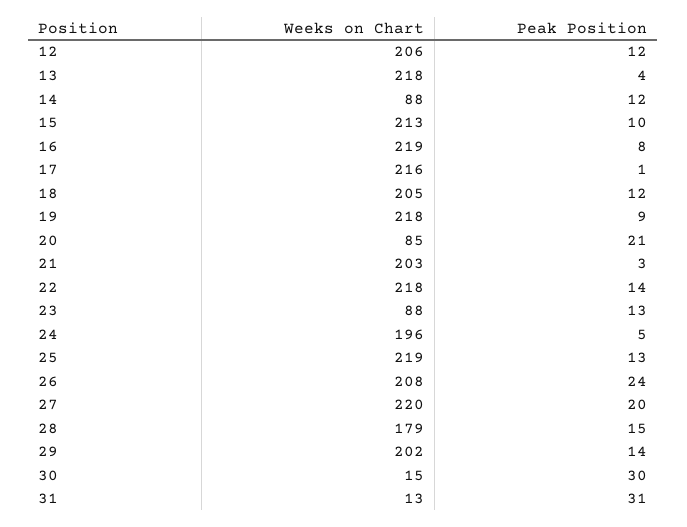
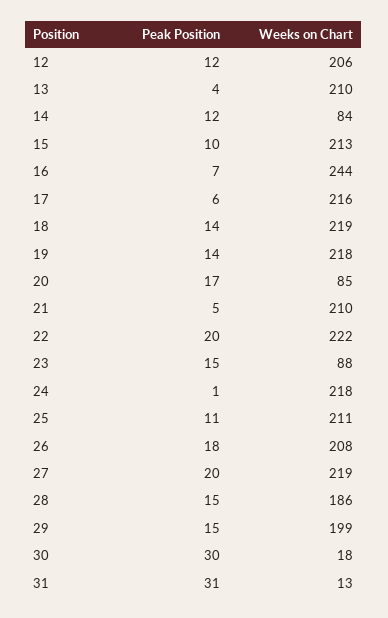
Weeks on Chart, 13: 218 -> 210
Weeks on Chart, 14: 88 -> 84
Weeks on Chart, 16: 219 -> 244
Peak Position, 16: 8 -> 7
Peak Position, 17: 1 -> 6
Weeks on Chart, 18: 205 -> 219
Peak Position, 18: 12 -> 14
Peak Position, 19: 9 -> 14
Peak Position, 20: 21 -> 17
Weeks on Chart, 21: 203 -> 210
Peak Position, 21: 3 -> 5
Weeks on Chart, 22: 218 -> 222
Peak Position, 22: 14 -> 20
Peak Position, 23: 13 -> 15
Weeks on Chart, 24: 196 -> 218
Peak Position, 24: 5 -> 1
Weeks on Chart, 25: 219 -> 211
Peak Position, 25: 13 -> 11
Peak Position, 26: 24 -> 18
Weeks on Chart, 27: 220 -> 219
Weeks on Chart, 28: 179 -> 186
Weeks on Chart, 29: 202 -> 199
Peak Position, 29: 14 -> 15
Weeks on Chart, 30: 15 -> 18

